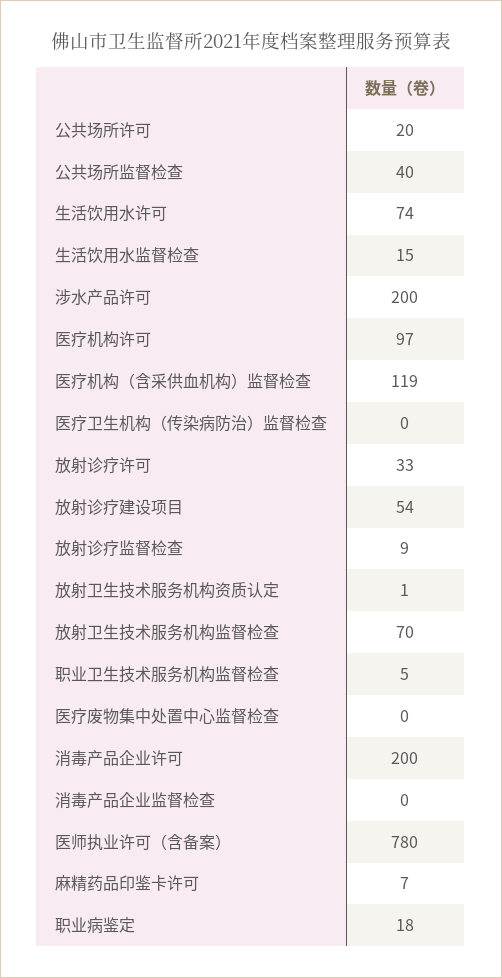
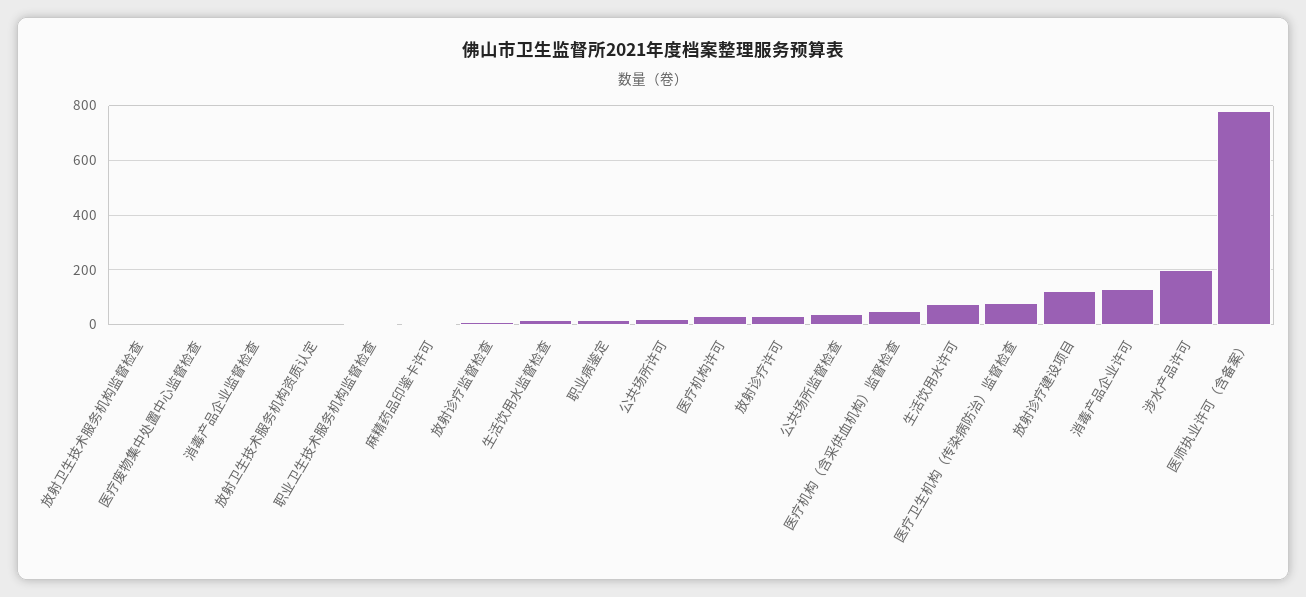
医疗机构许可: 97 -> 25
医疗机构（含采供血机构）监督检查: 119 -> 50
医疗卫生机构（传染病防治）监督检查: 0 -> 75
放射诊疗建设项目: 54 -> 125
放射卫生技术服务机构监督检查: 70 -> 0
消毒产品企业许可: 200 -> 125

